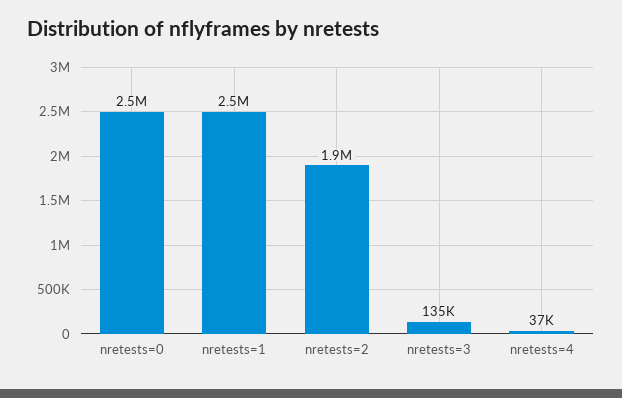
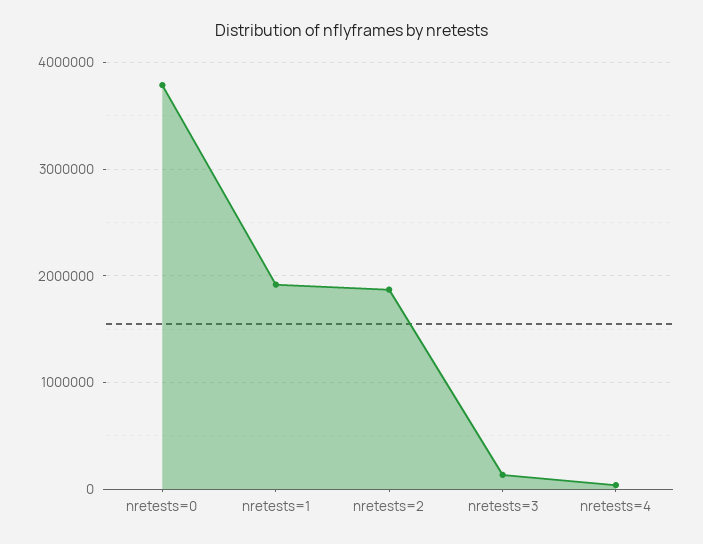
nretests=0: 2500000 -> 3800000
nretests=1: 2500000 -> 1900000

